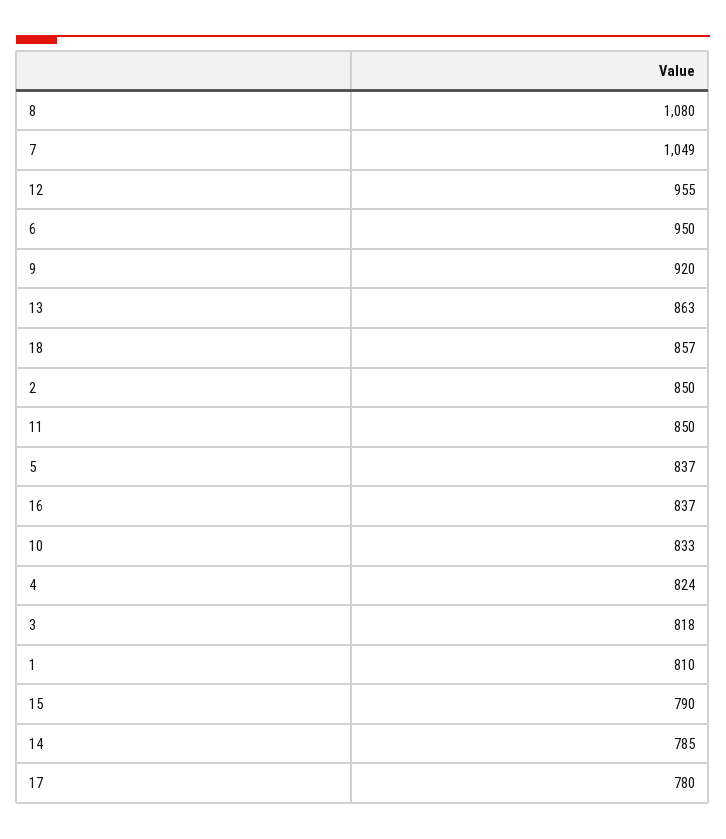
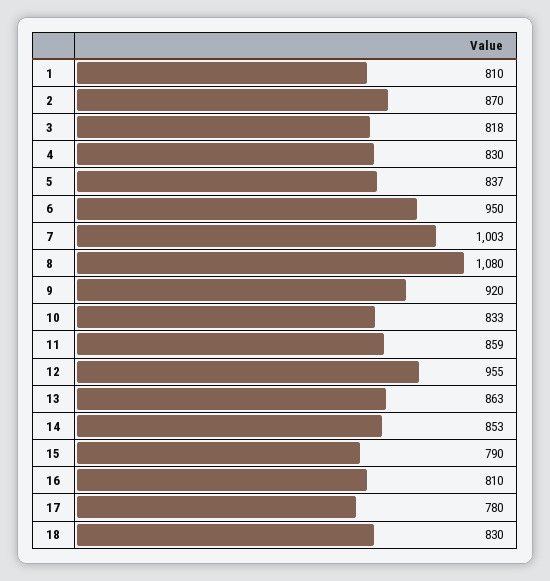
7: 1049 -> 1003
18: 857 -> 830
2: 850 -> 870
11: 850 -> 859
16: 837 -> 810
4: 824 -> 830
14: 785 -> 853

